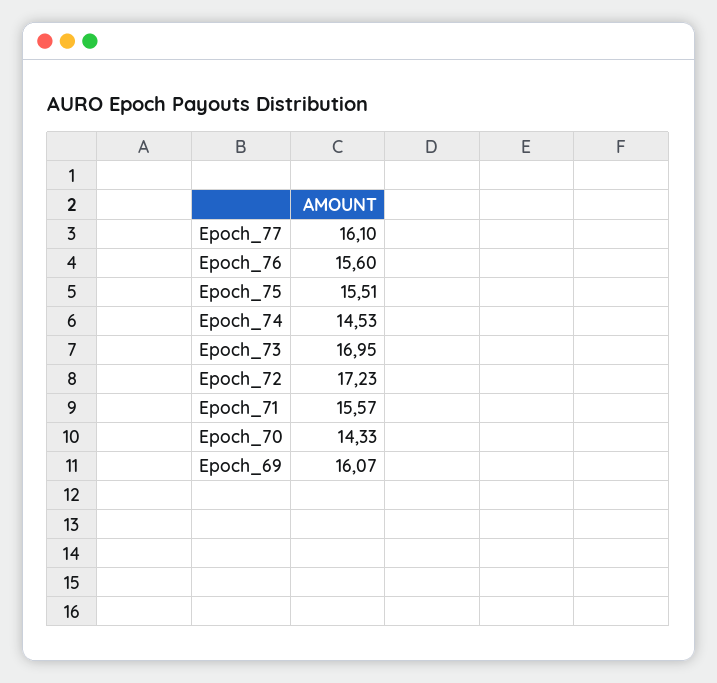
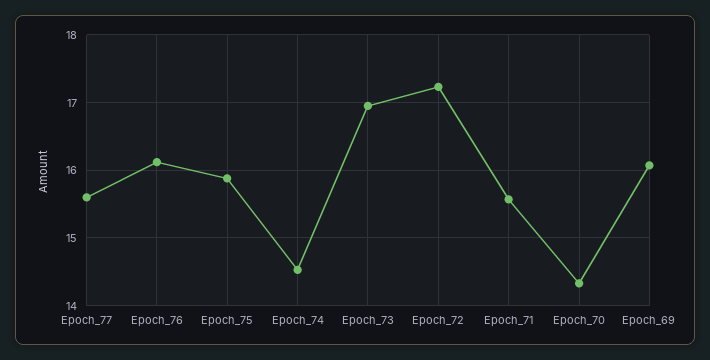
Epoch_77: 16.1 -> 15.6
Epoch_76: 15.6 -> 16.1
Epoch_75: 15.51 -> 15.9

